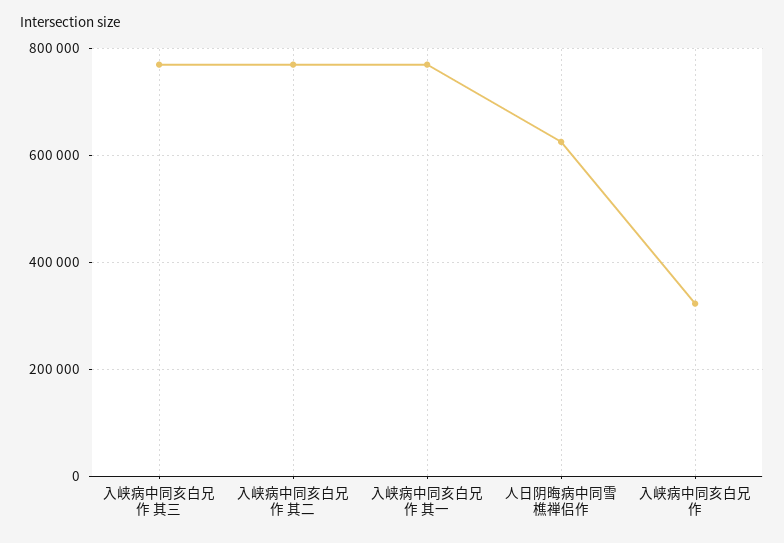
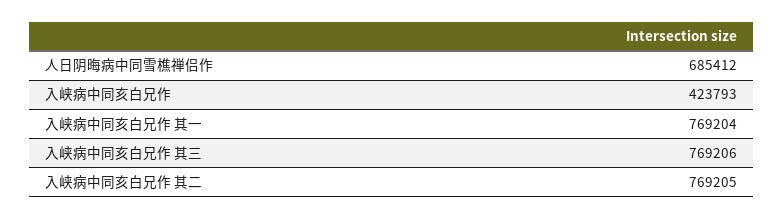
人日阴晦病中同雪樵禅侣作: 620000 -> 685412
入峡病中同亥白兄作: 320000 -> 423793

